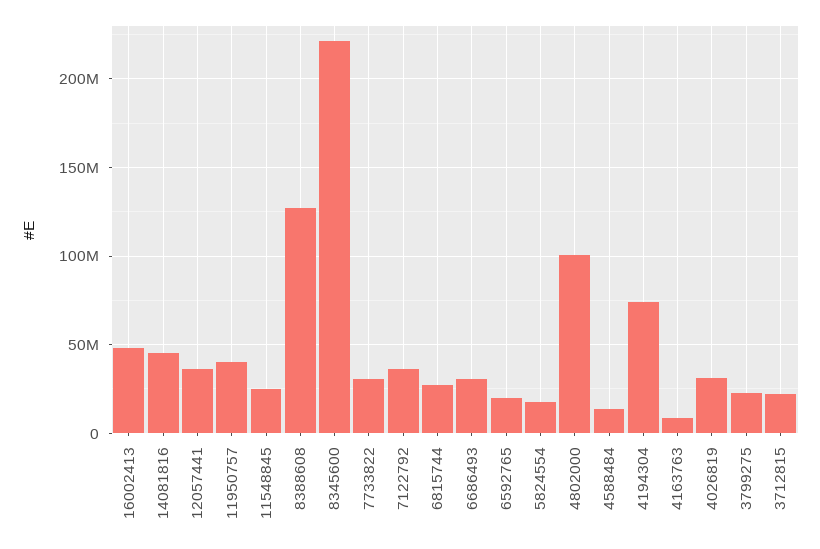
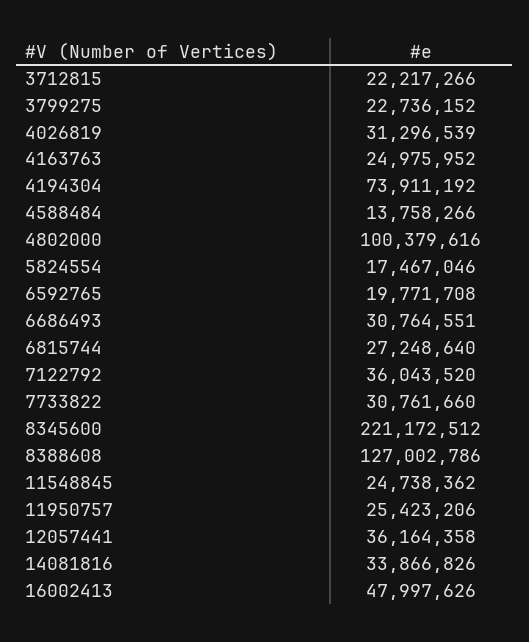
14081816: 45000000 -> 33866826
11950757: 40000000 -> 25423206
4163763: 10000000 -> 24975952

